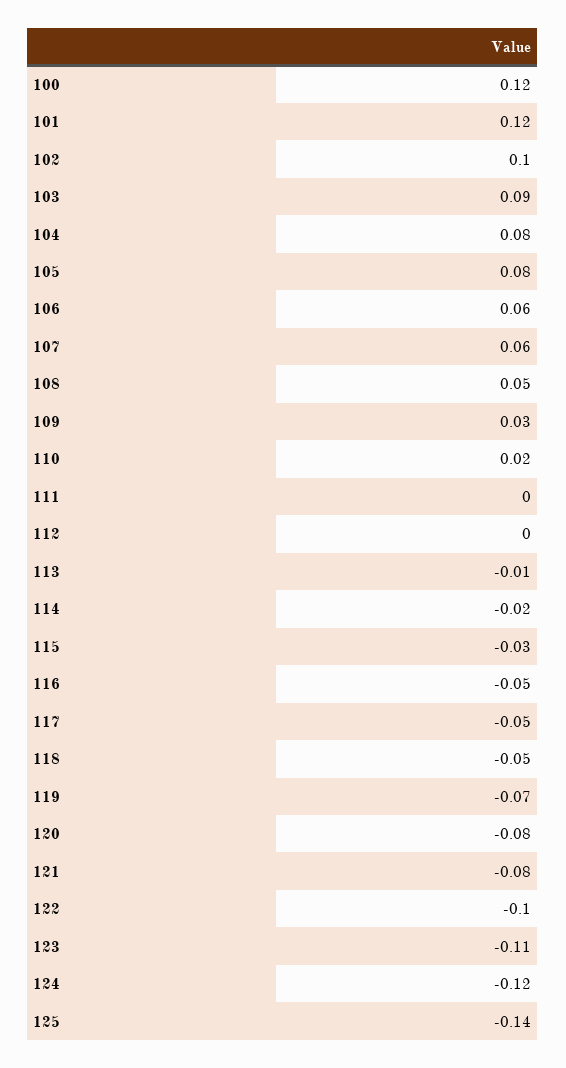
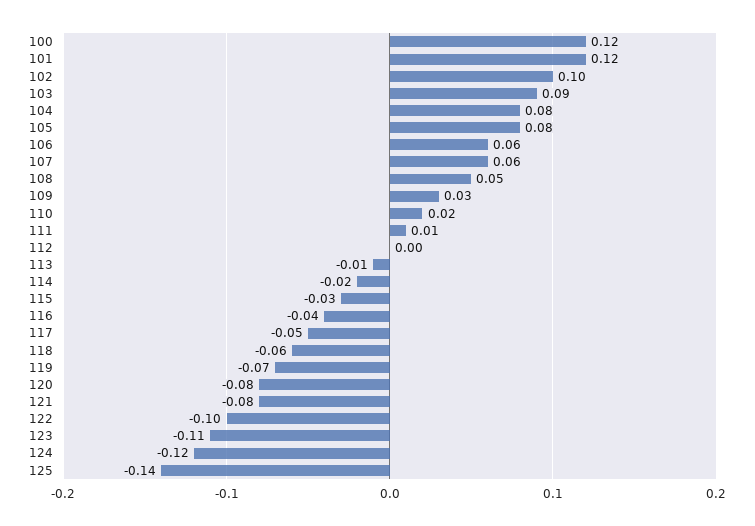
111: 0 -> 0.01
116: -0.05 -> -0.04
118: -0.05 -> -0.06

